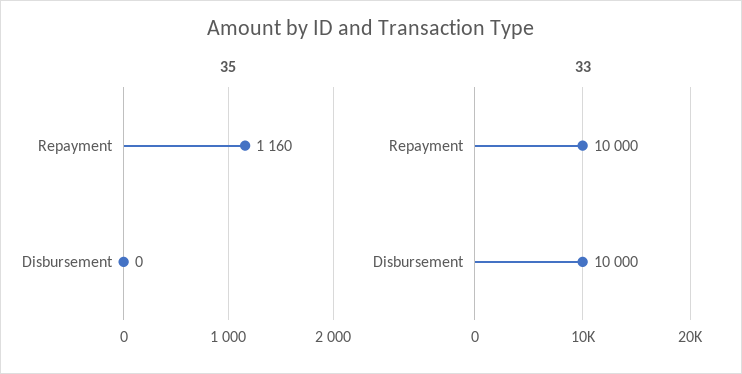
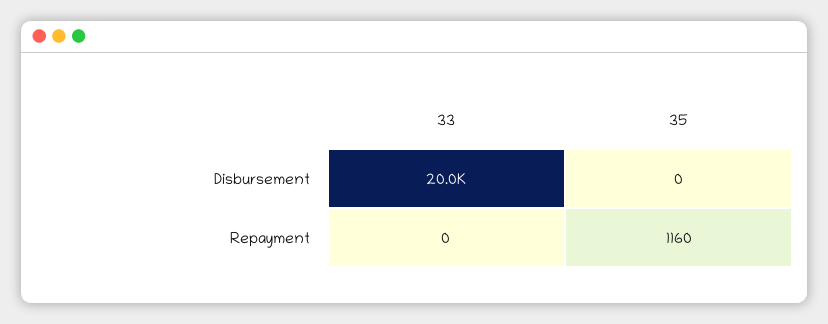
33, Repayment: 10000 -> 0
33, Disbursement: 10000 -> 20000

